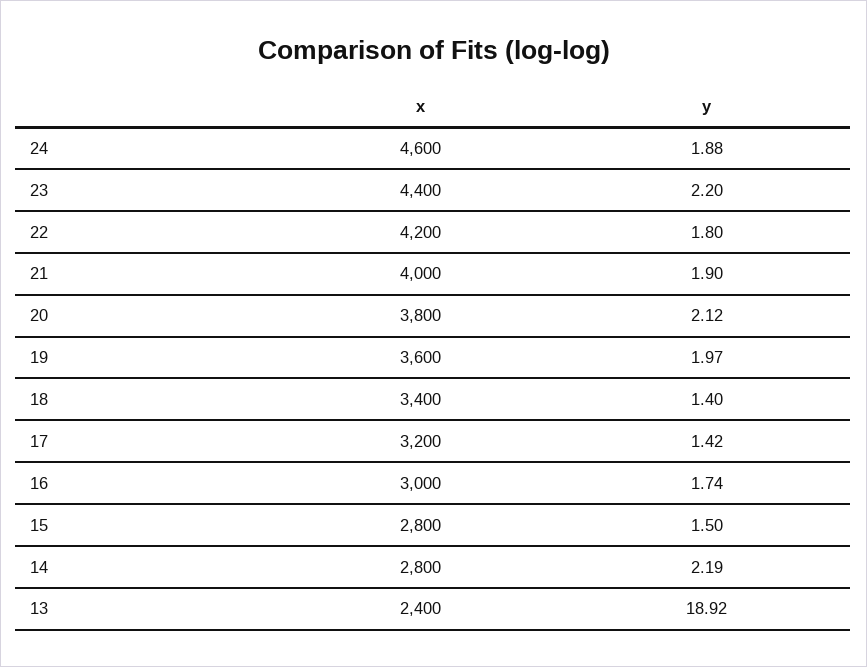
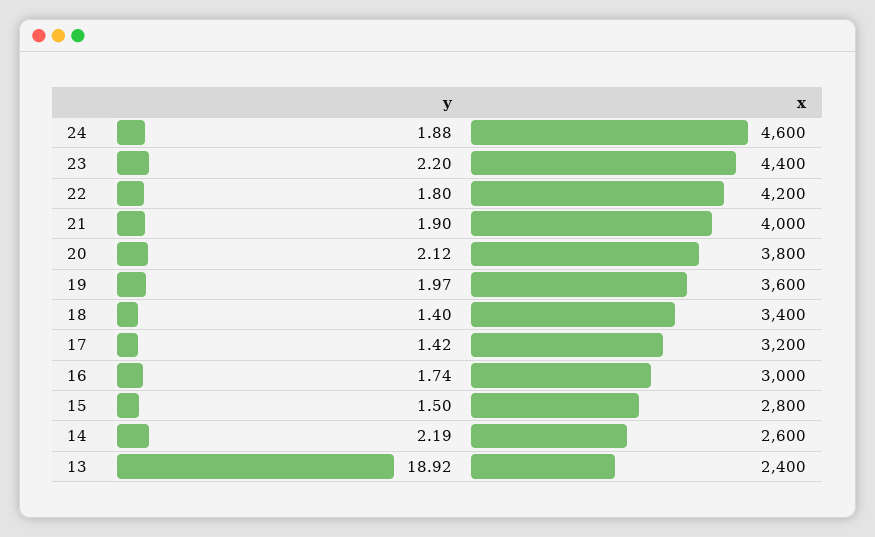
x, 14: 2800 -> 2600

